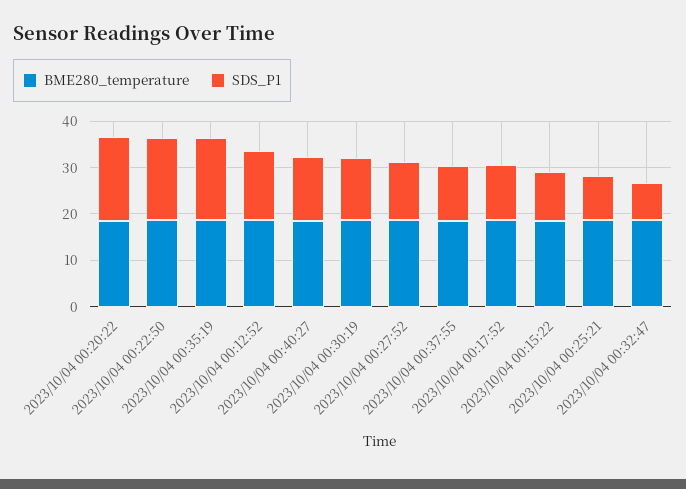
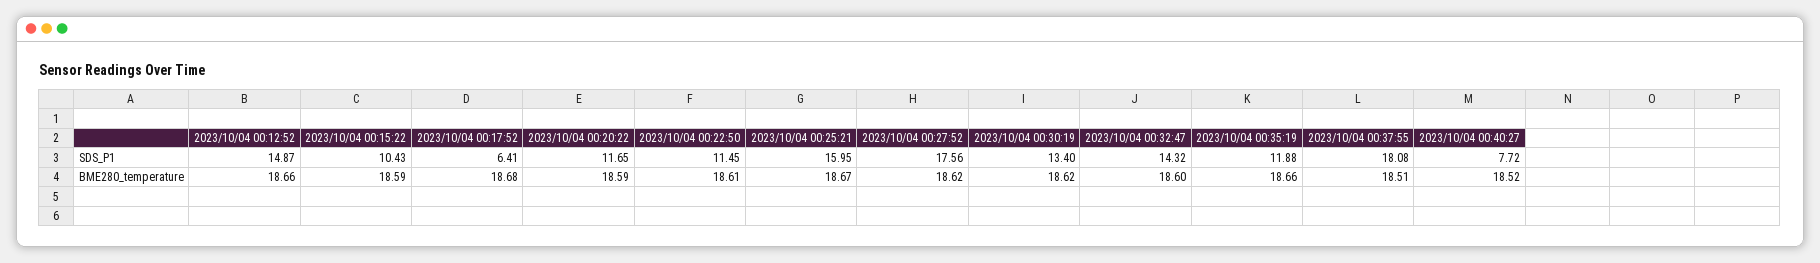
SDS_P1, 2023/10/04 00:20:22: 18 -> 11.65
SDS_P1, 2023/10/04 00:22:50: 18 -> 11.45
SDS_P1, 2023/10/04 00:35:19: 18 -> 11.88
SDS_P1, 2023/10/04 00:40:27: 14 -> 7.72
SDS_P1, 2023/10/04 00:27:52: 12 -> 17.56
SDS_P1, 2023/10/04 00:37:55: 12 -> 18.08
SDS_P1, 2023/10/04 00:17:52: 12 -> 6.41
SDS_P1, 2023/10/04 00:25:21: 10 -> 15.95
SDS_P1, 2023/10/04 00:32:47: 8 -> 14.32

